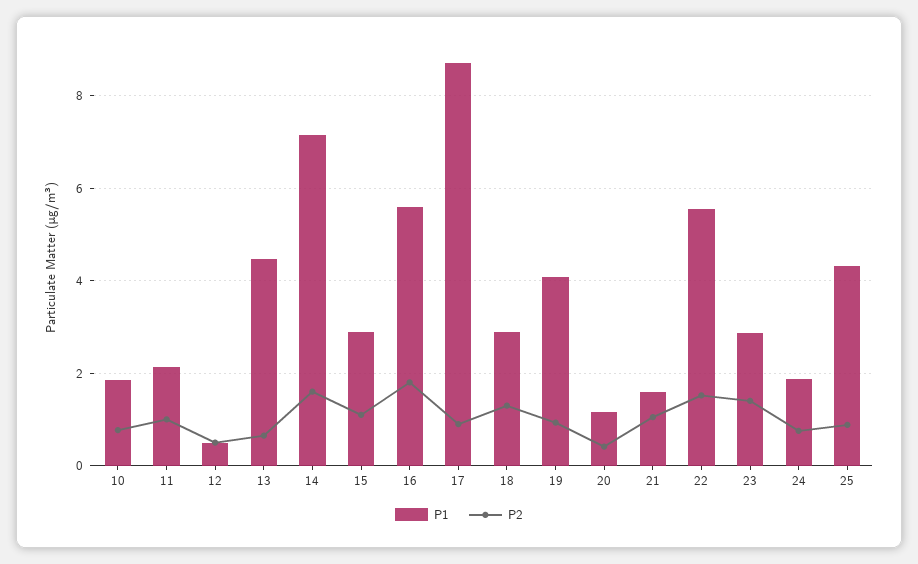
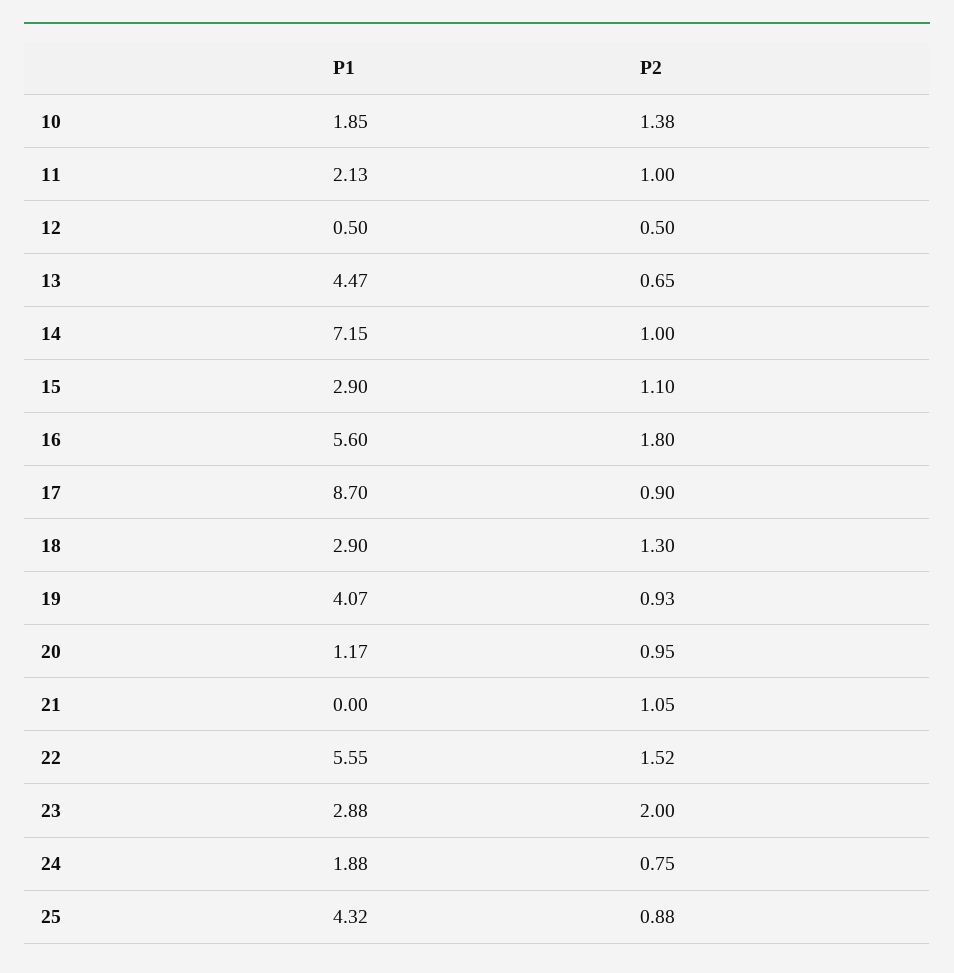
P2, 10: 0.8 -> 1.38
P2, 14: 1.6 -> 1
P2, 20: 0.4 -> 0.95
P1, 21: 1.6 -> 0
P2, 23: 1.4 -> 2

